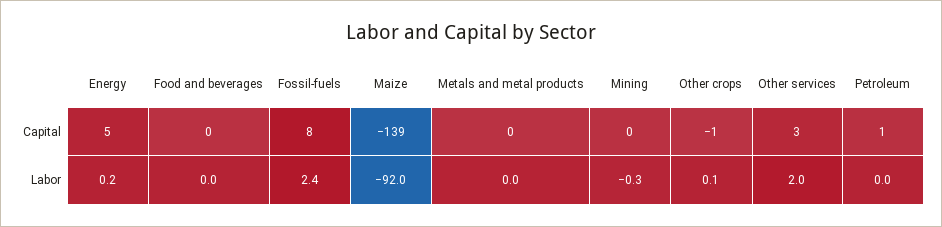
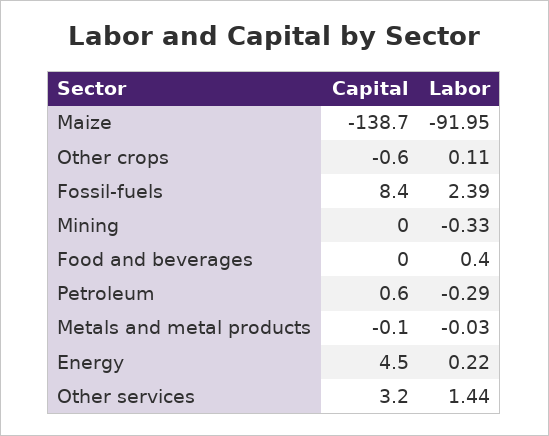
Food and beverages, Labor: 0 -> 0.4
Other services, Labor: 2 -> 1.44
Petroleum, Labor: 0 -> -0.29

